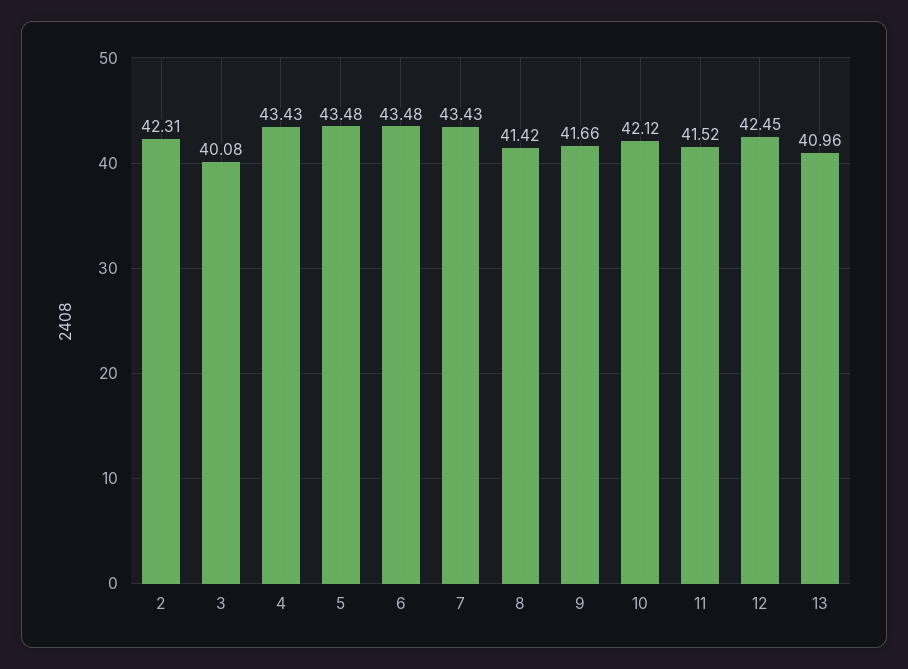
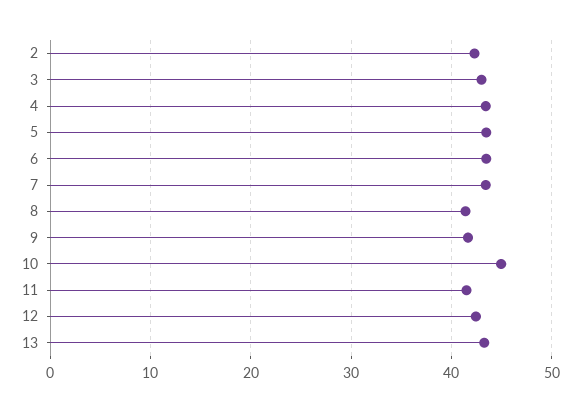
3: 40.08 -> 43
10: 42.12 -> 45
13: 40.96 -> 43

